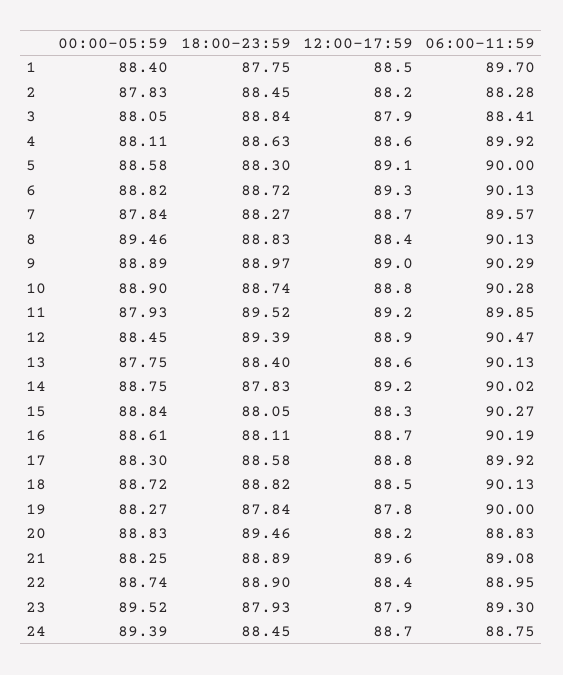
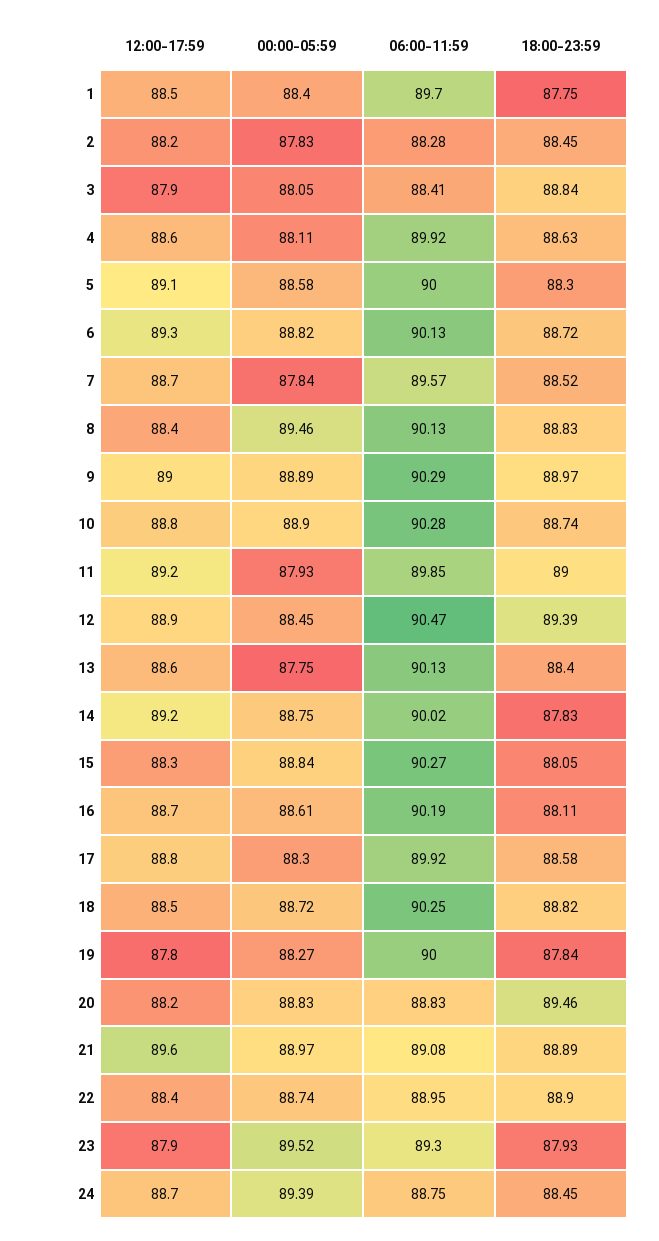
18:00-23:59, 7: 88.27 -> 88.52
18:00-23:59, 11: 89.52 -> 89
06:00-11:59, 18: 90.13 -> 90.25
00:00-05:59, 21: 88.25 -> 88.97

